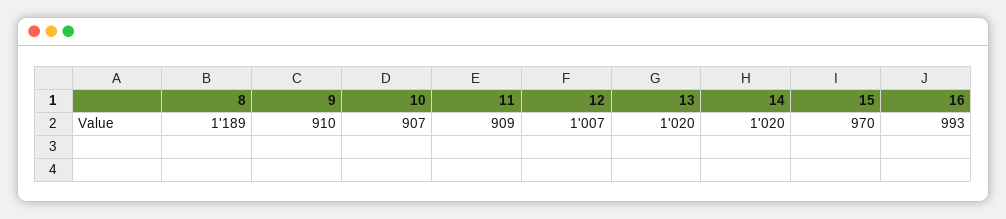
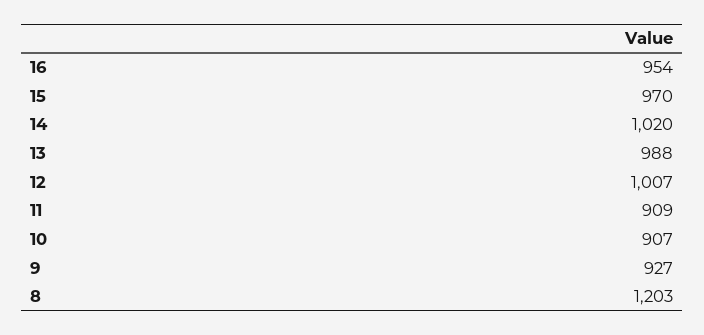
8: 1189 -> 1203
9: 910 -> 927
13: 1020 -> 988
16: 993 -> 954

